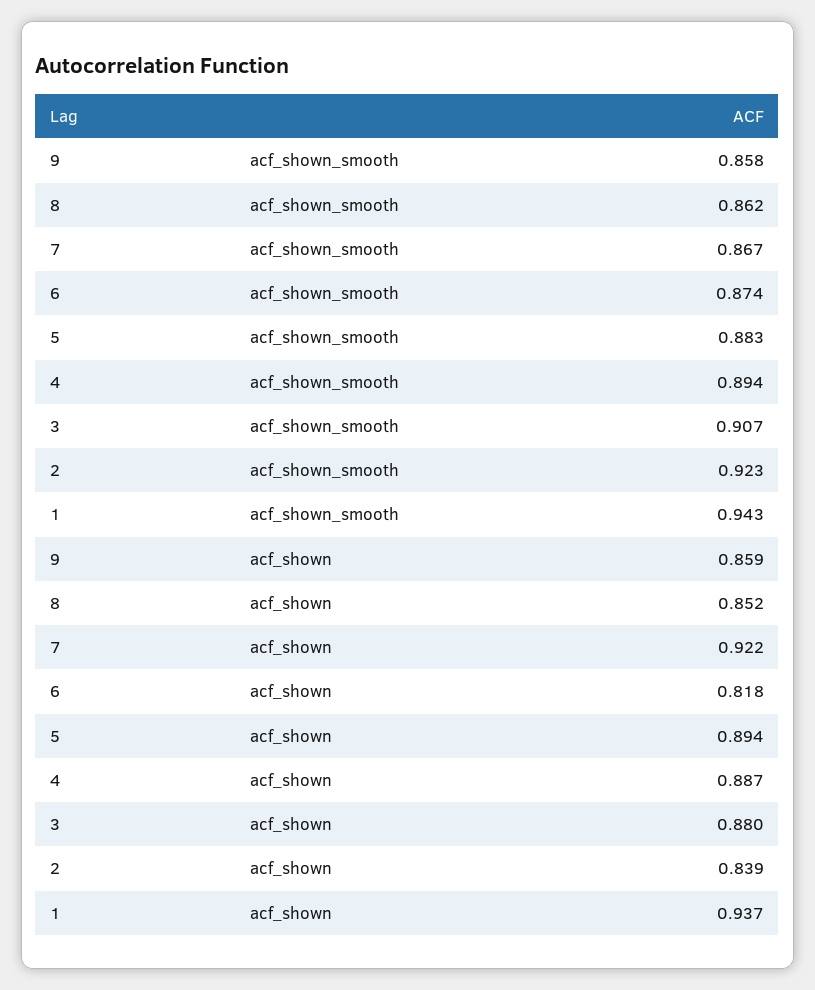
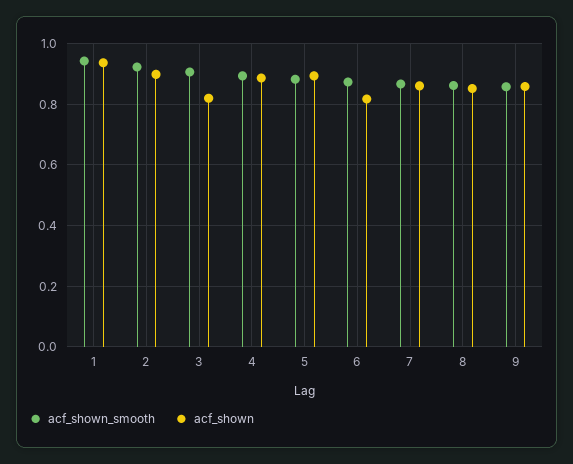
acf_shown, 7: 0.922 -> 0.86
acf_shown, 3: 0.88 -> 0.82
acf_shown, 2: 0.839 -> 0.9

